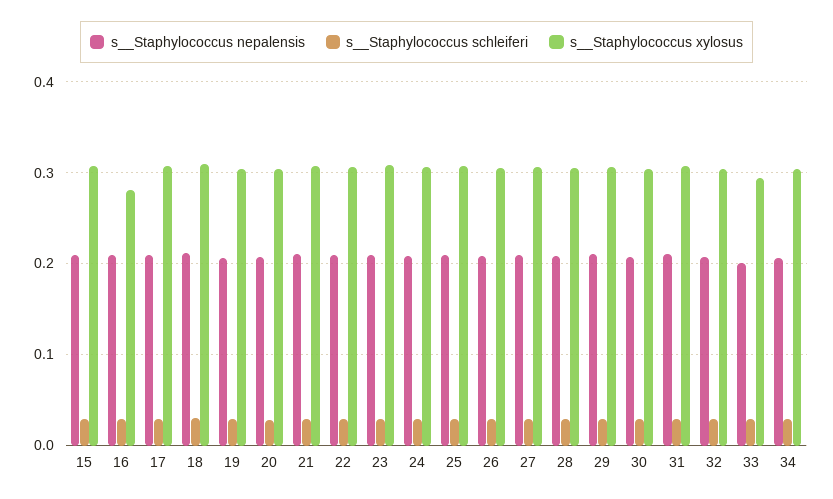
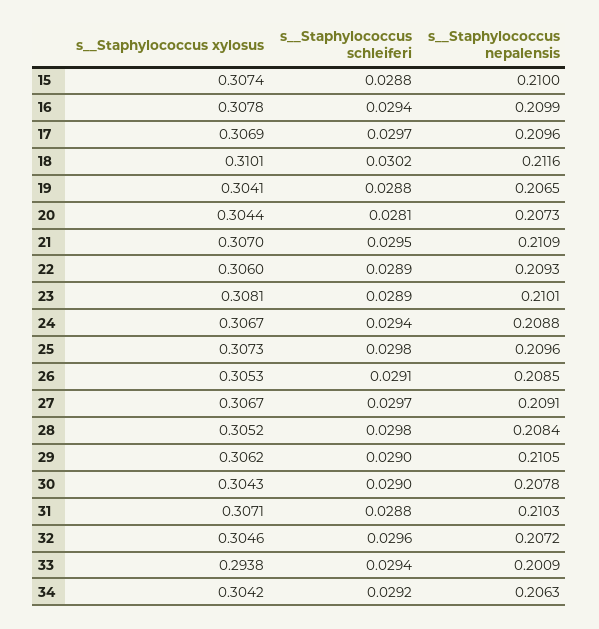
s__Staphylococcus xylosus, 16: 0.28 -> 0.3078

